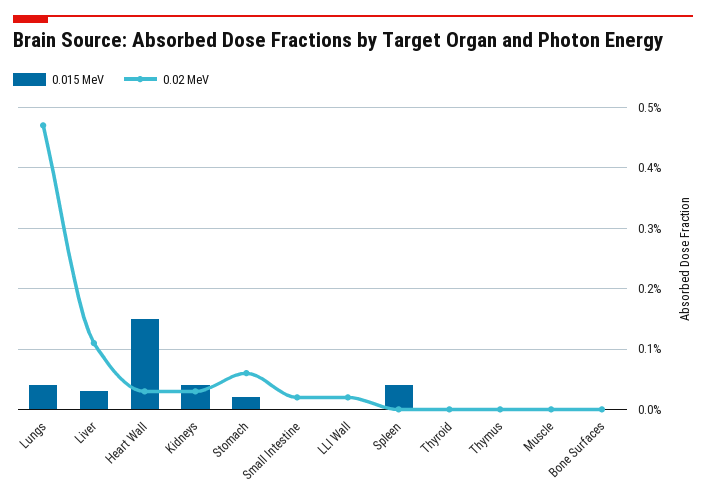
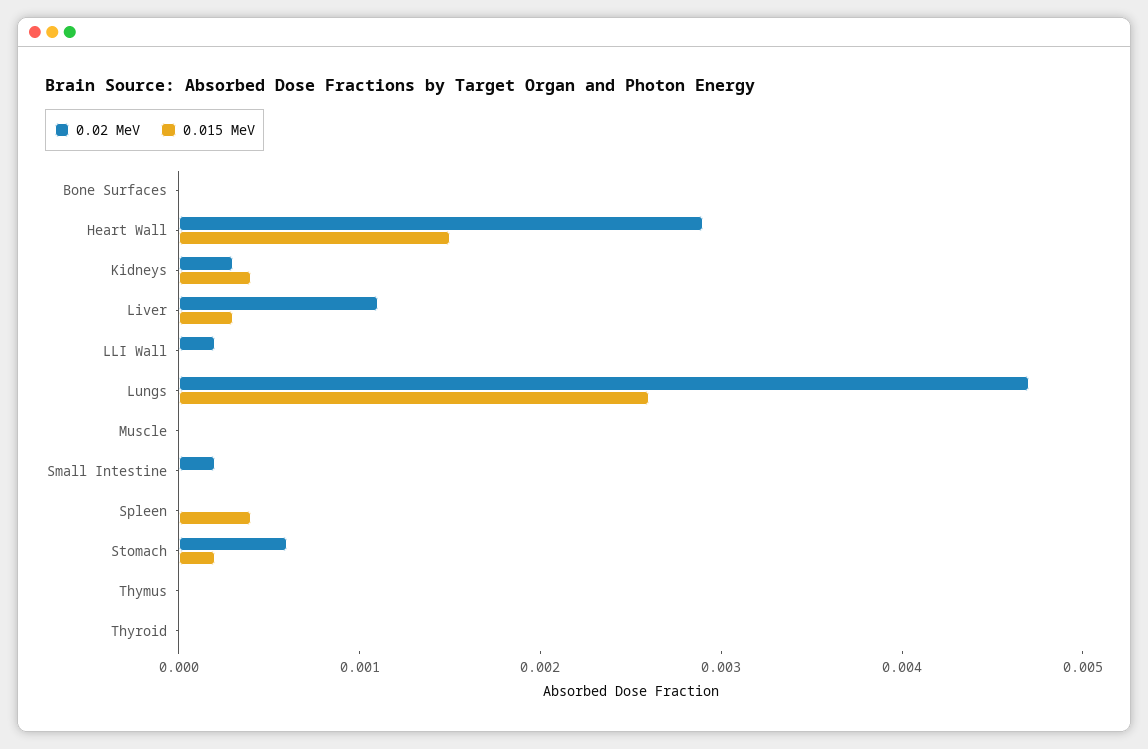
0.015 MeV, Lungs: 0.0004 -> 0.0026
0.02 MeV, Heart Wall: 0.0003 -> 0.0029

